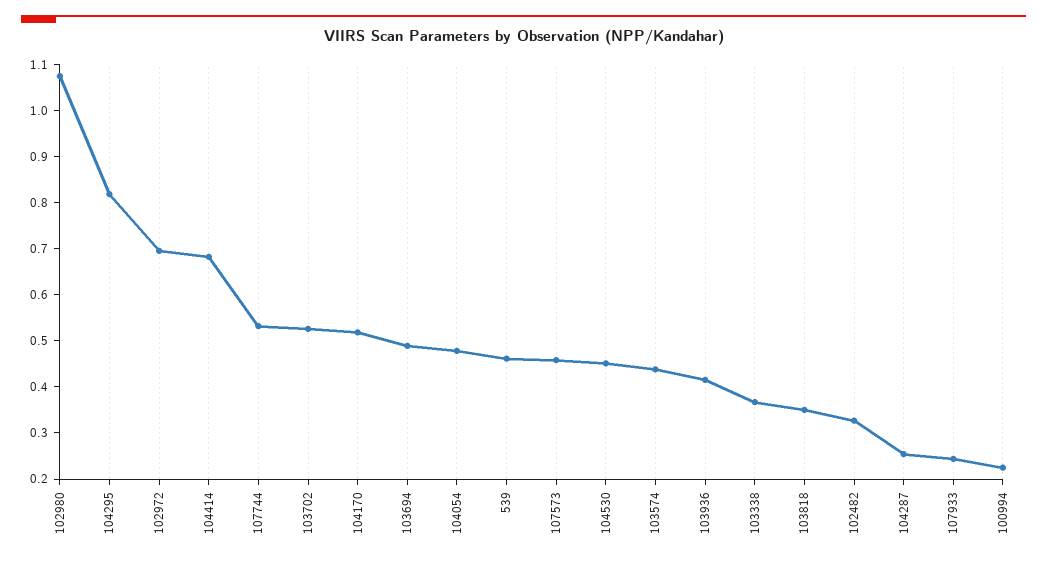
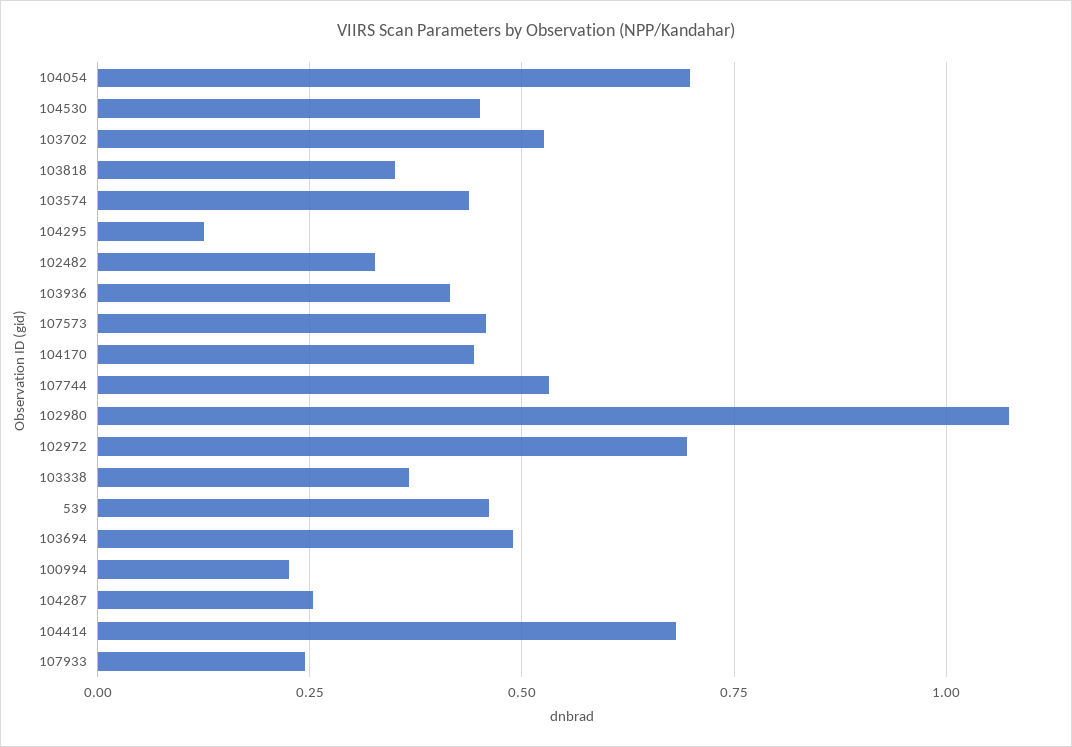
104295: 0.82 -> 0.125
104170: 0.52 -> 0.45
104054: 0.48 -> 0.7

